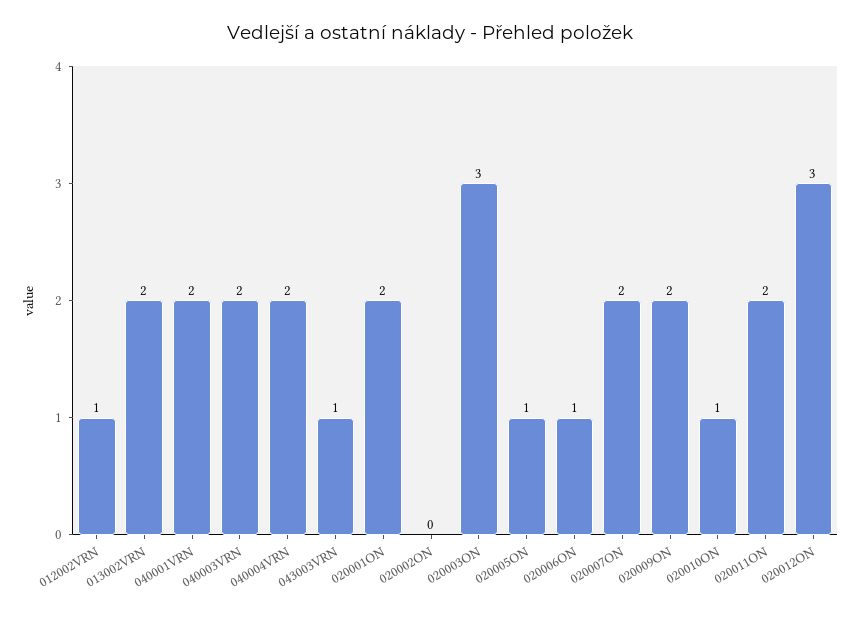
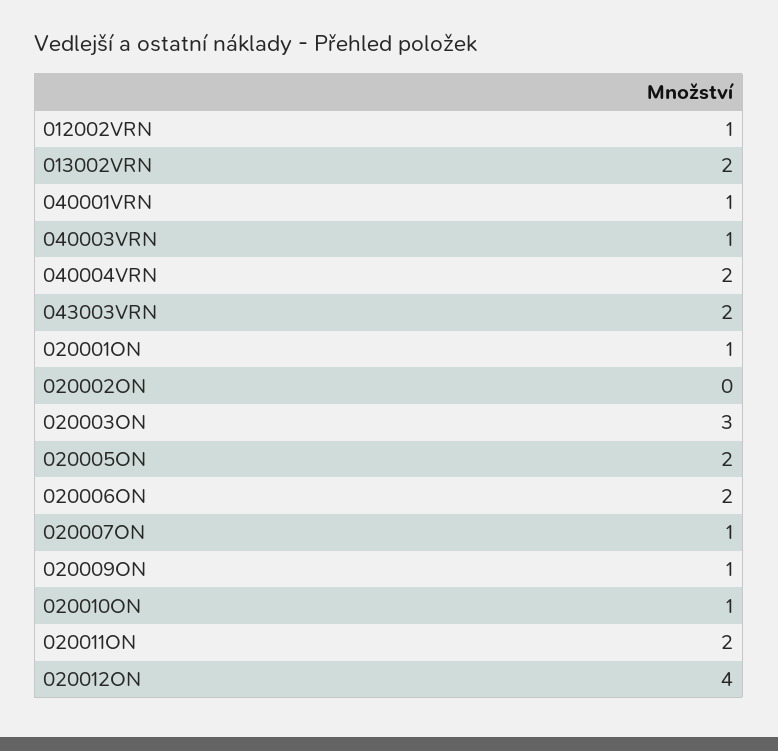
040001VRN: 2 -> 1
040003VRN: 2 -> 1
043003VRN: 1 -> 2
020001ON: 2 -> 1
020005ON: 1 -> 2
020006ON: 1 -> 2
020007ON: 2 -> 1
020009ON: 2 -> 1
020012ON: 3 -> 4

